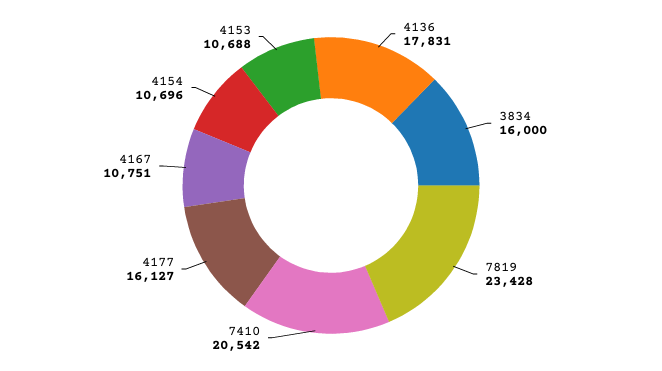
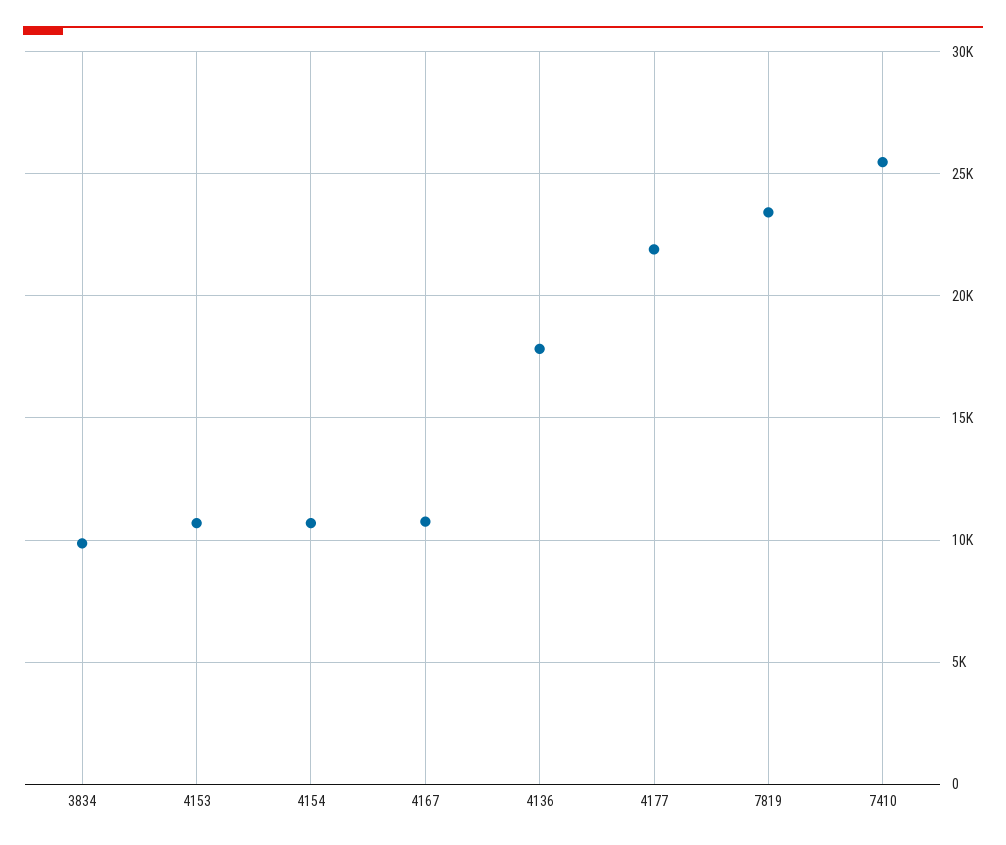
3834: 16000 -> 10000
7410: 20542 -> 25500
4177: 16127 -> 22000

